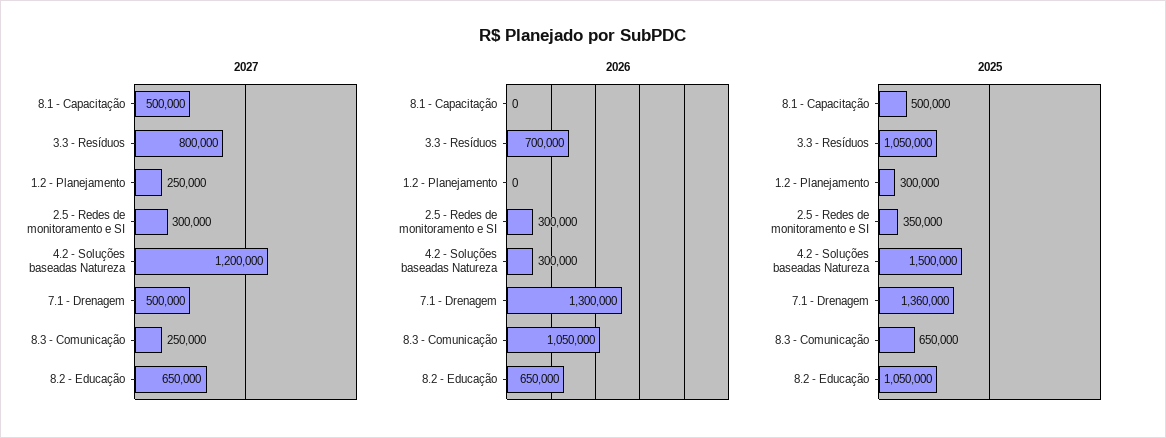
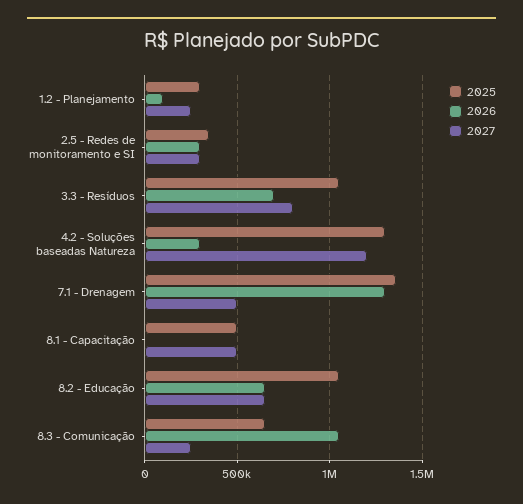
2026, 1.2 - Planejamento: 0 -> 100000
2025, 4.2 - Soluções baseadas Natureza: 1500000 -> 1300000

